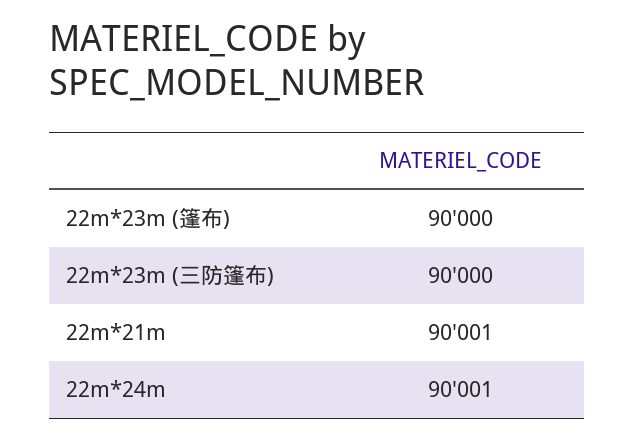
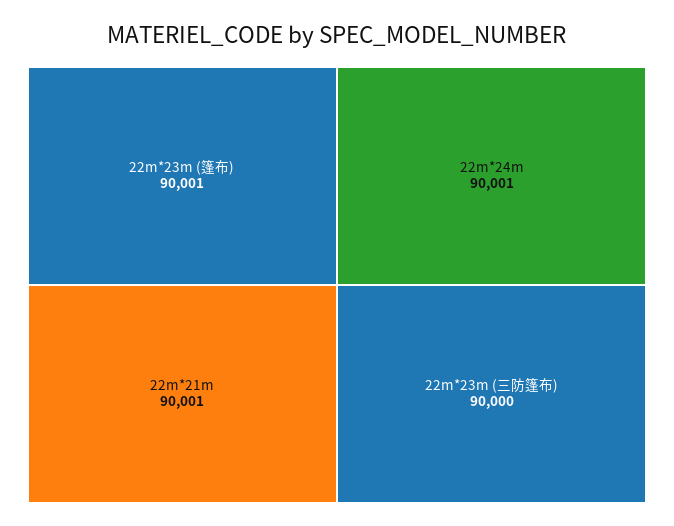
22m*23m (篷布): 90000 -> 90001

